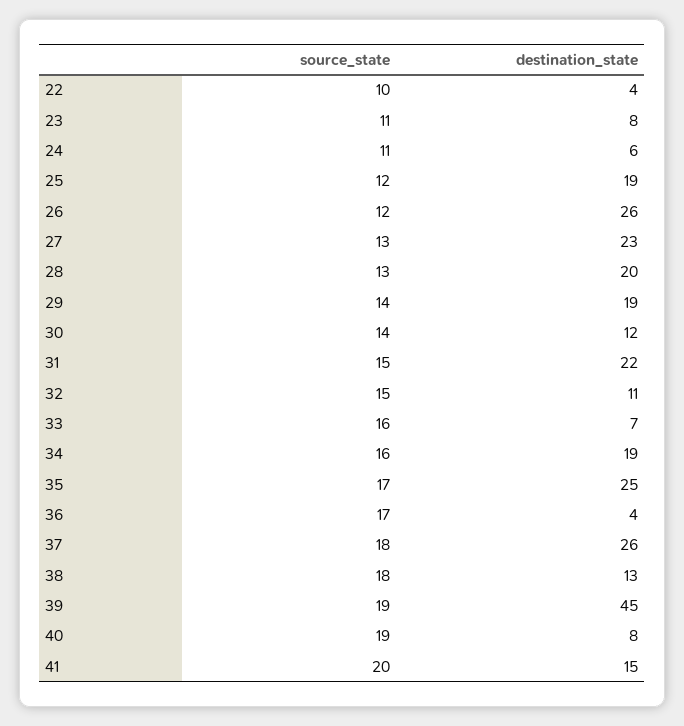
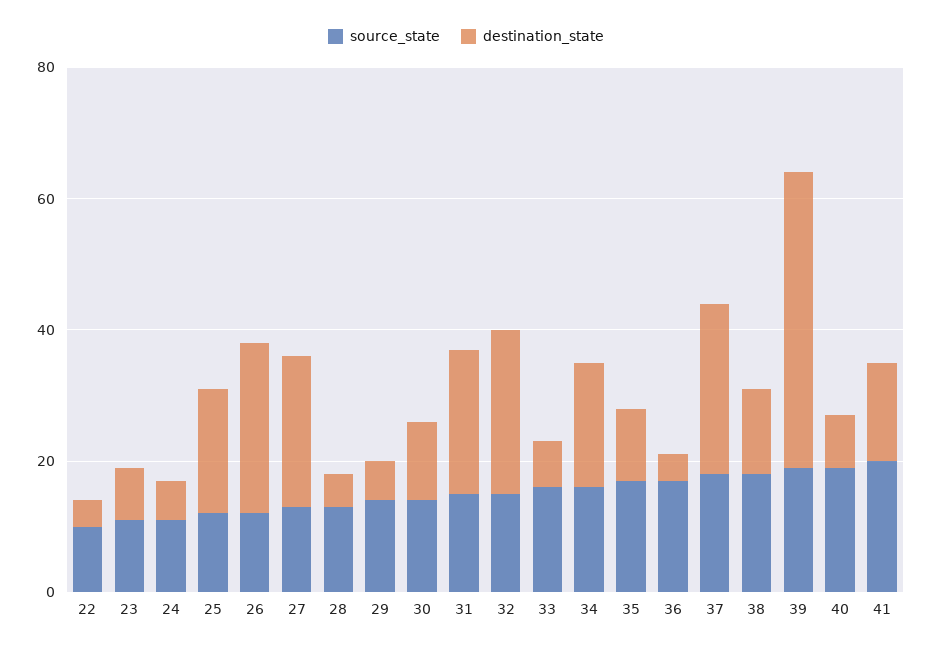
destination_state, 28: 20 -> 5
destination_state, 29: 19 -> 5
destination_state, 32: 11 -> 25
destination_state, 35: 25 -> 10

